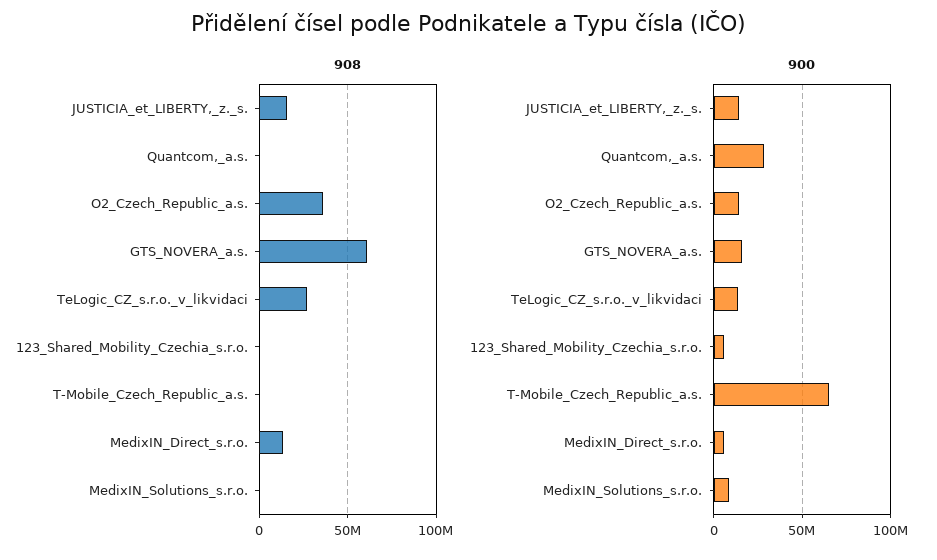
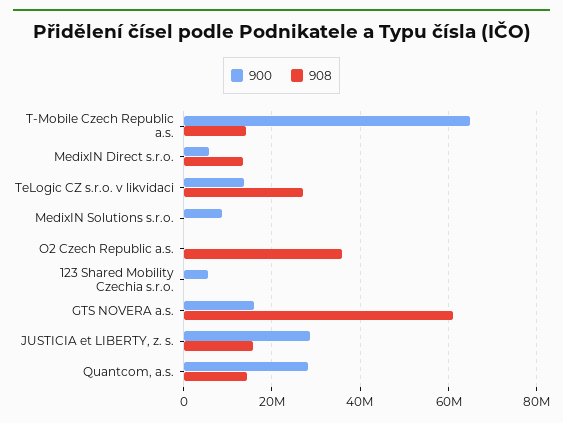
908, Quantcom,_a.s.: 0 -> 14000000
908, T-Mobile_Czech_Republic_a.s.: 0 -> 14000000
900, JUSTICIA_et_LIBERTY,_z._s.: 15000000 -> 28000000
900, O2_Czech_Republic_a.s.: 15000000 -> 0

